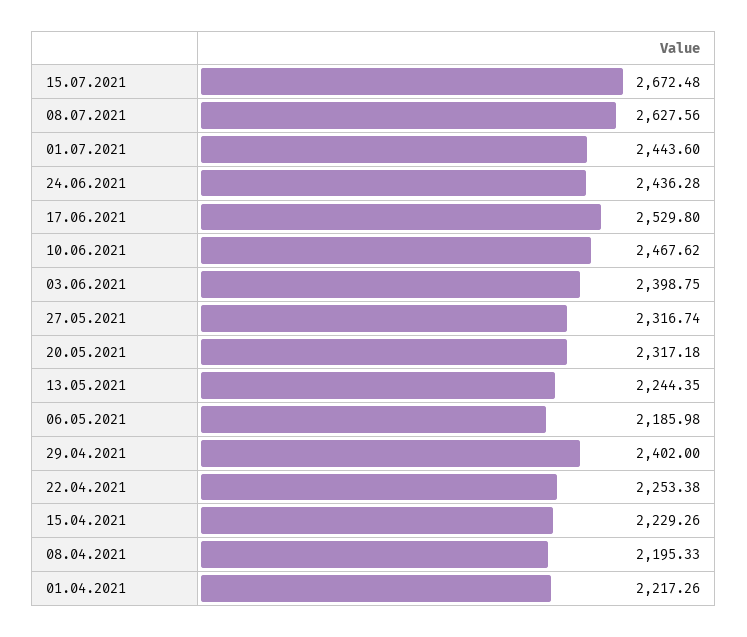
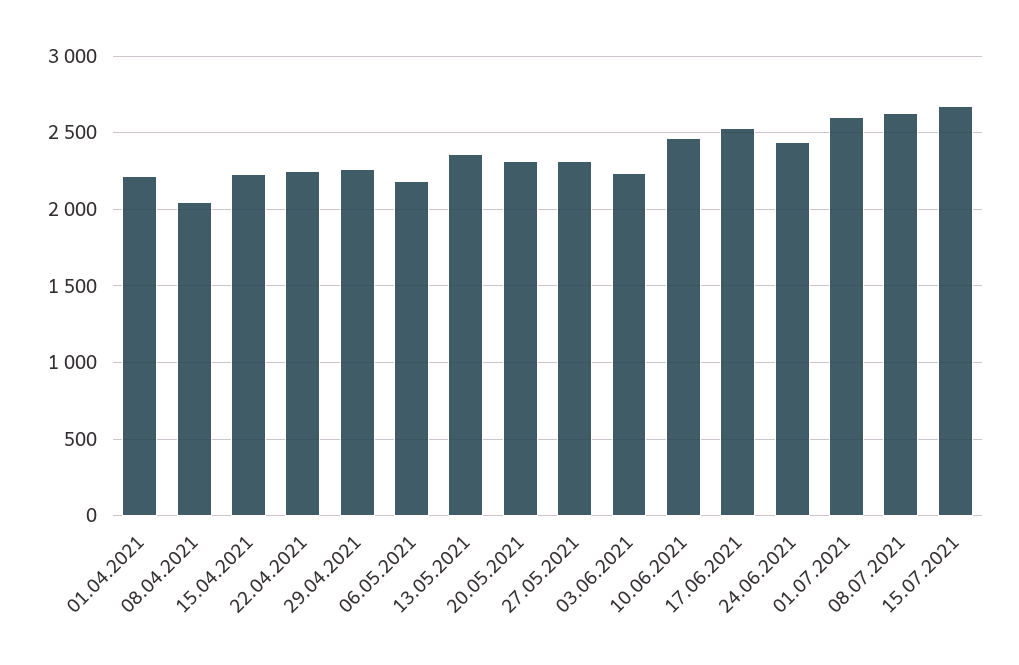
01.07.2021: 2443.6 -> 2600
03.06.2021: 2398.75 -> 2250
13.05.2021: 2244.35 -> 2350
29.04.2021: 2402 -> 2250
08.04.2021: 2195.33 -> 2050

